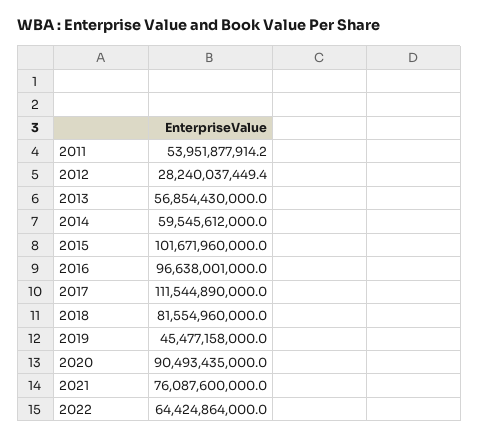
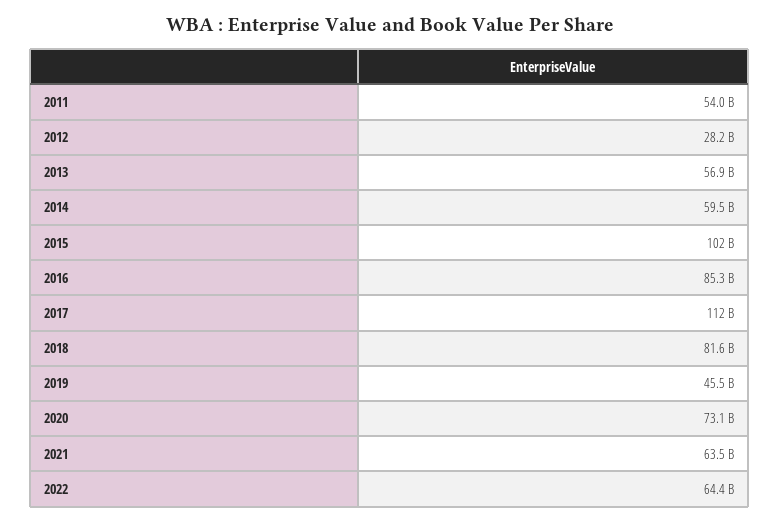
2016: 96638001000 -> 85300000000
2020: 90493435000 -> 73100000000
2021: 76087600000 -> 63500000000

